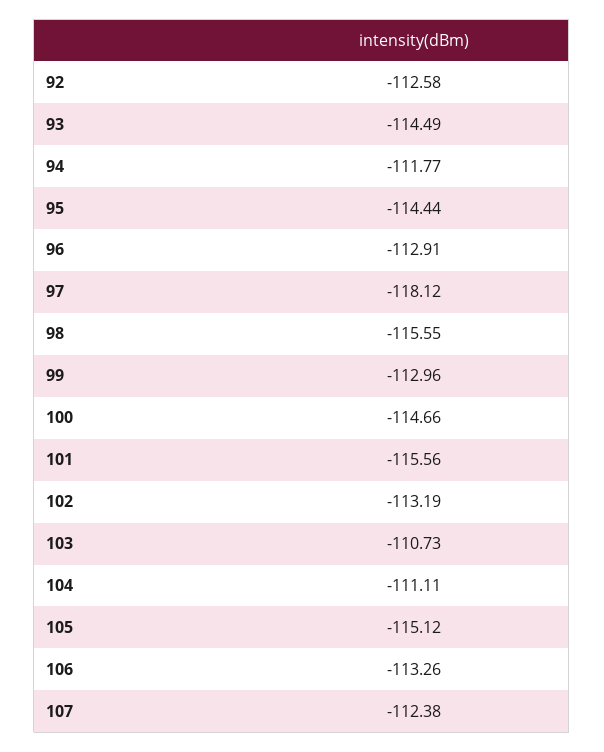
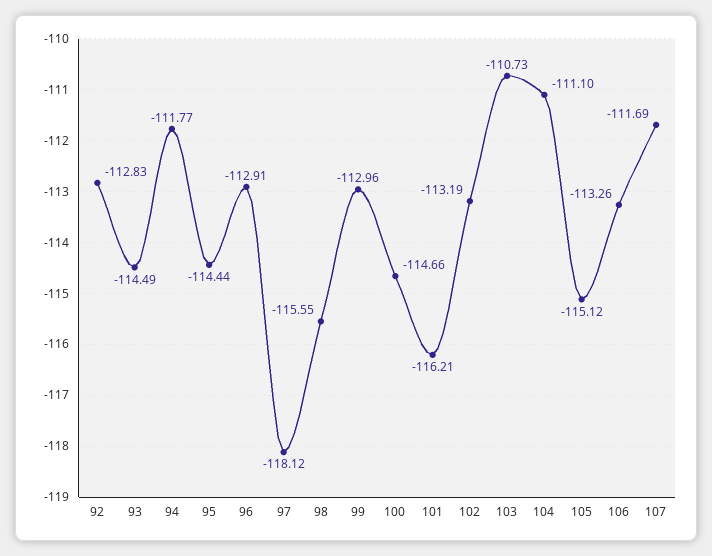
92: -112.58 -> -112.83
101: -115.56 -> -116.21
104: -111.11 -> -111.1
107: -112.38 -> -111.69

